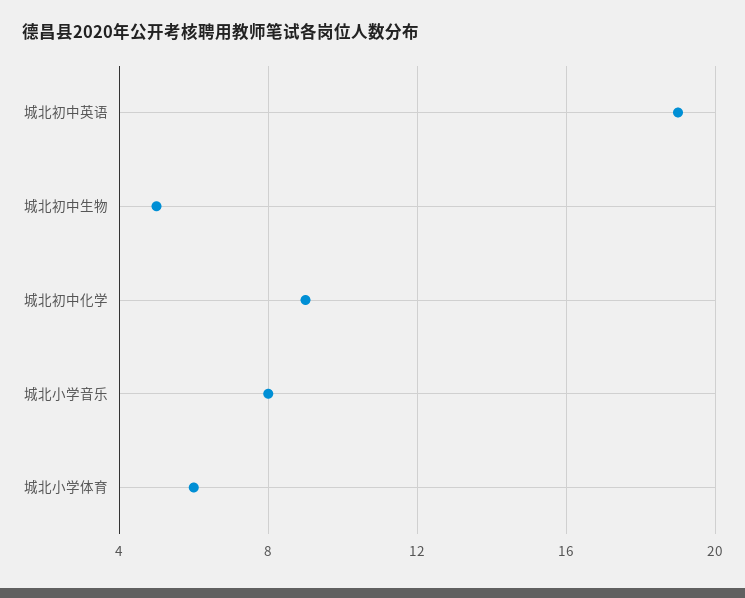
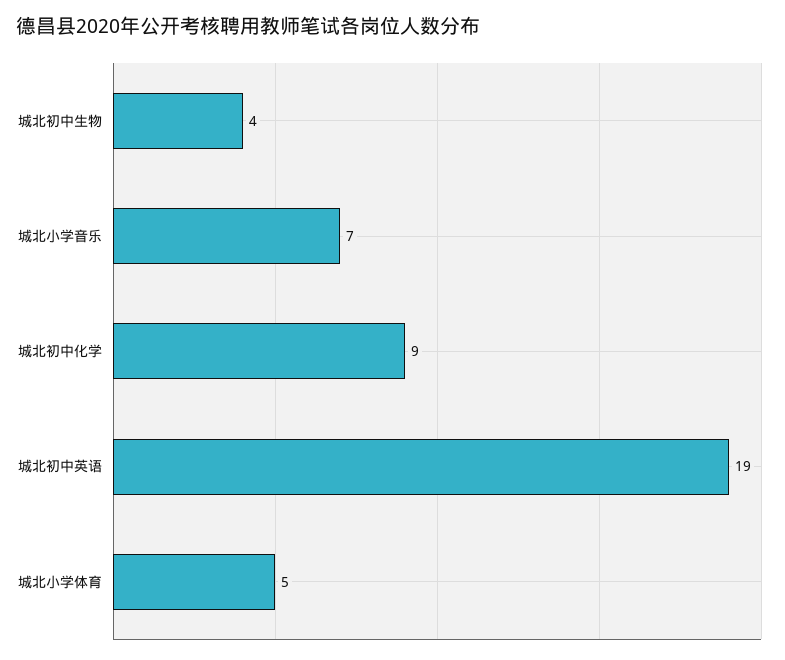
城北初中生物: 5 -> 4
城北小学音乐: 8 -> 7
城北小学体育: 6 -> 5

